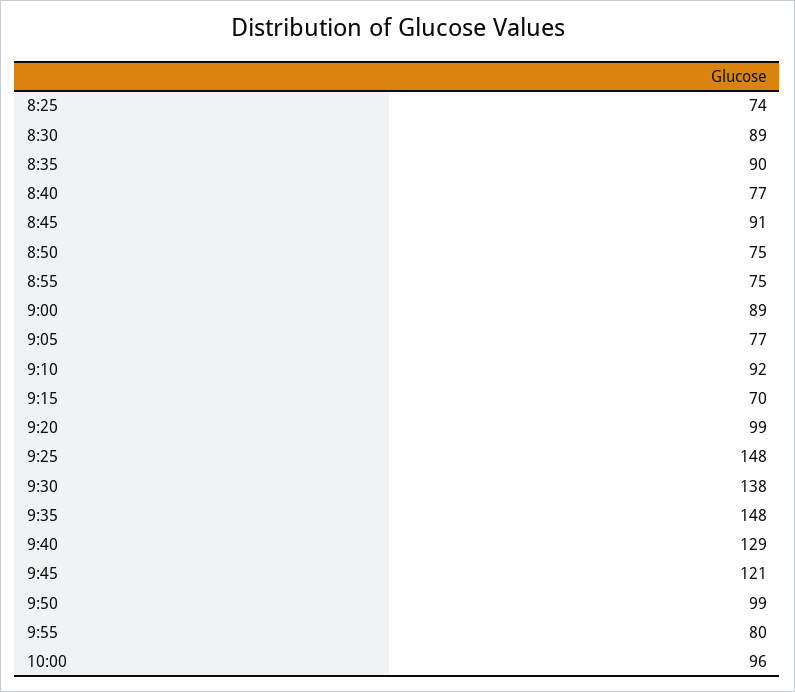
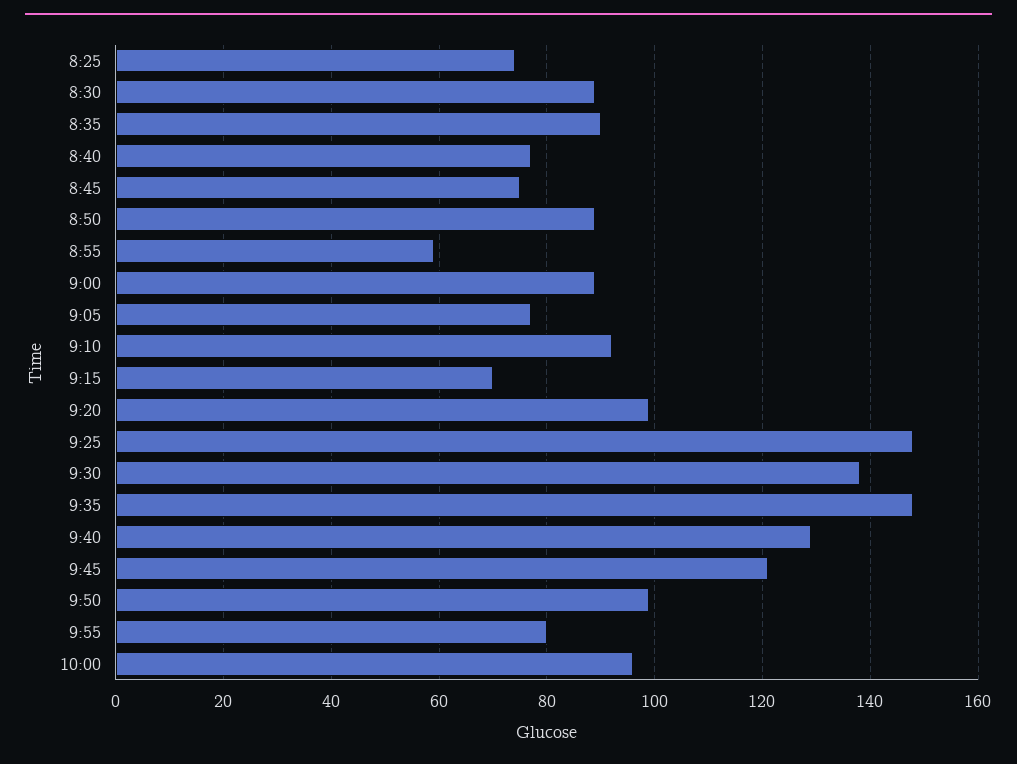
8:45: 91 -> 75
8:50: 75 -> 90
8:55: 75 -> 60

